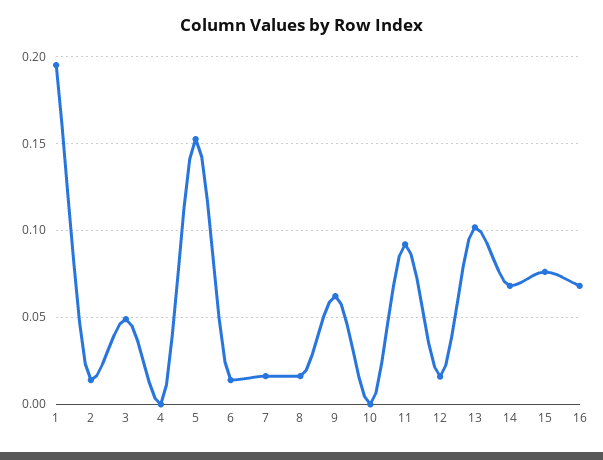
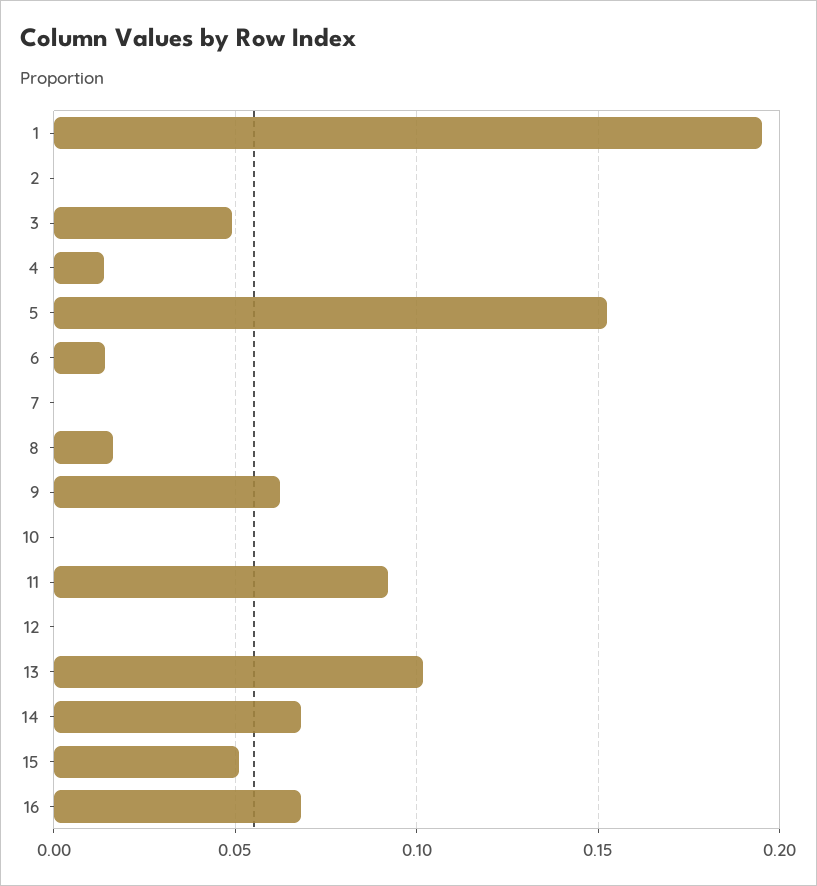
2: 0.015 -> 0
4: 0 -> 0.015
7: 0.015 -> 0
12: 0.015 -> 0
15: 0.075 -> 0.05

